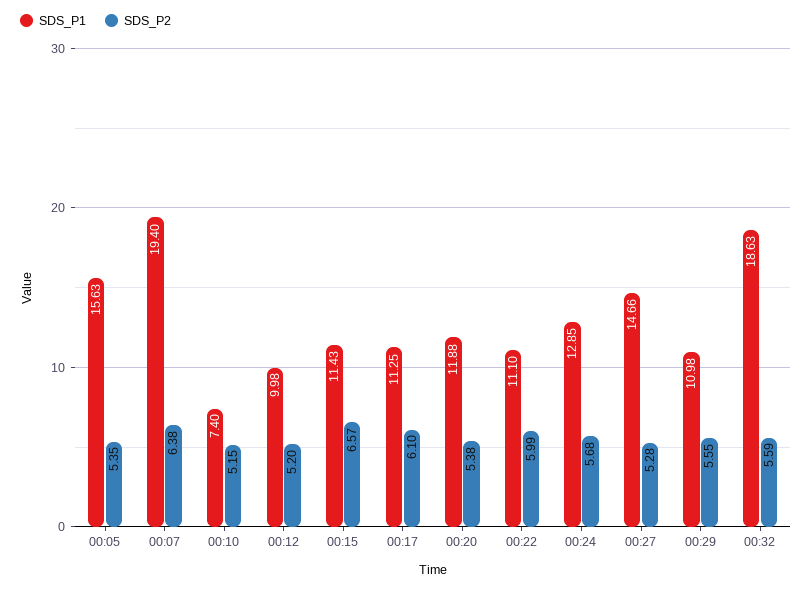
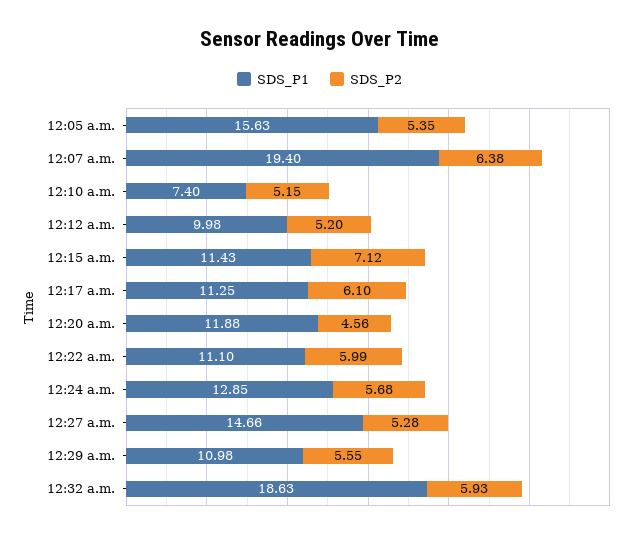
SDS_P2, 00:15: 6.57 -> 7.12
SDS_P2, 00:20: 5.38 -> 4.56
SDS_P2, 00:32: 5.59 -> 5.93

